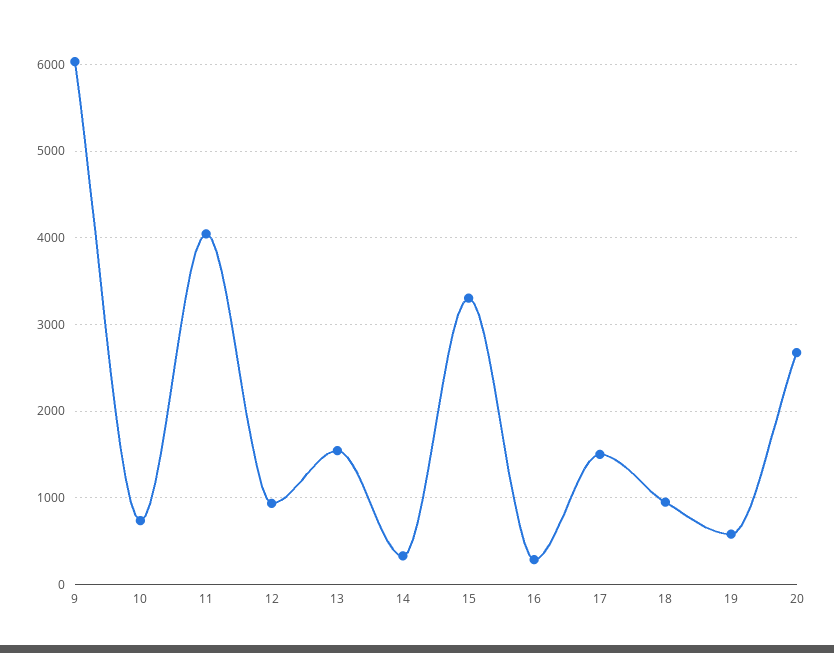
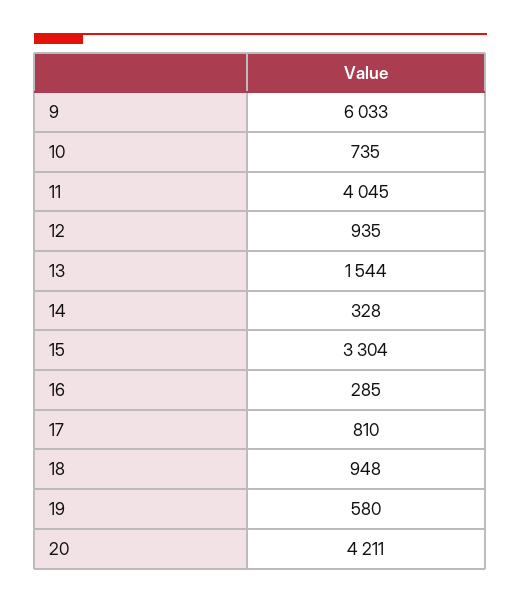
17: 1500 -> 810
20: 2700 -> 4211

